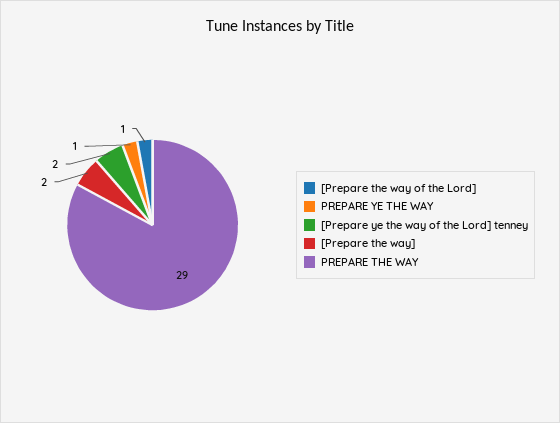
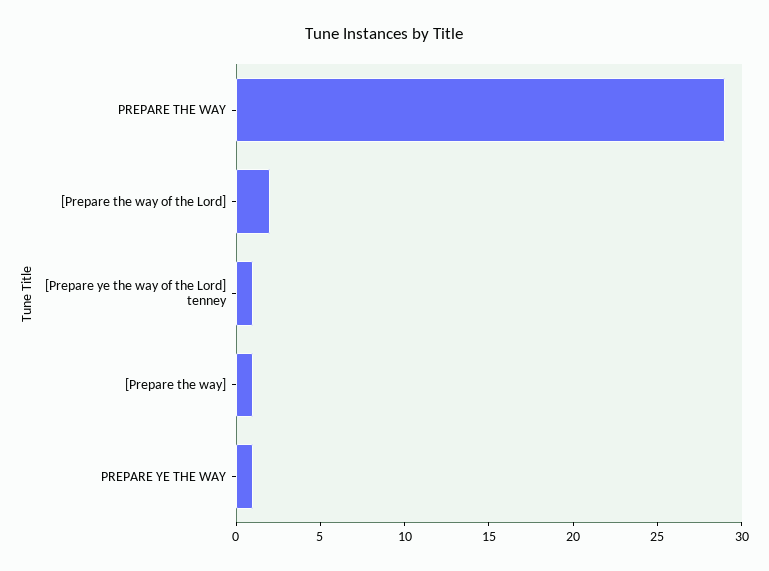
[Prepare the way of the Lord]: 1 -> 2
[Prepare ye the way of the Lord] tenney: 2 -> 1
[Prepare the way]: 2 -> 1

